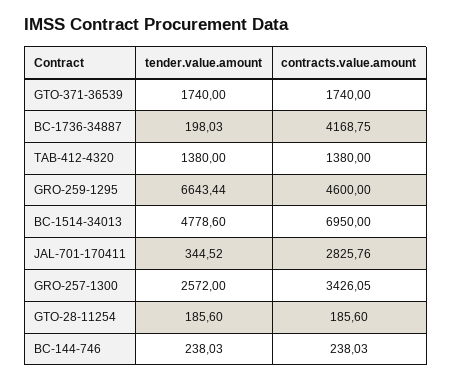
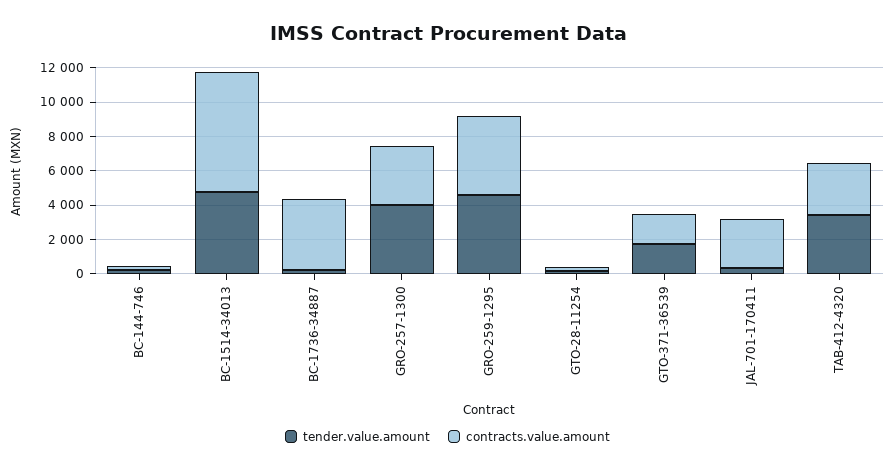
tender.value.amount, TAB-412-4320: 1380 -> 3500
contracts.value.amount, TAB-412-4320: 1380 -> 3000
tender.value.amount, GRO-259-1295: 6643.44 -> 4500
tender.value.amount, GRO-257-1300: 2572 -> 4000

